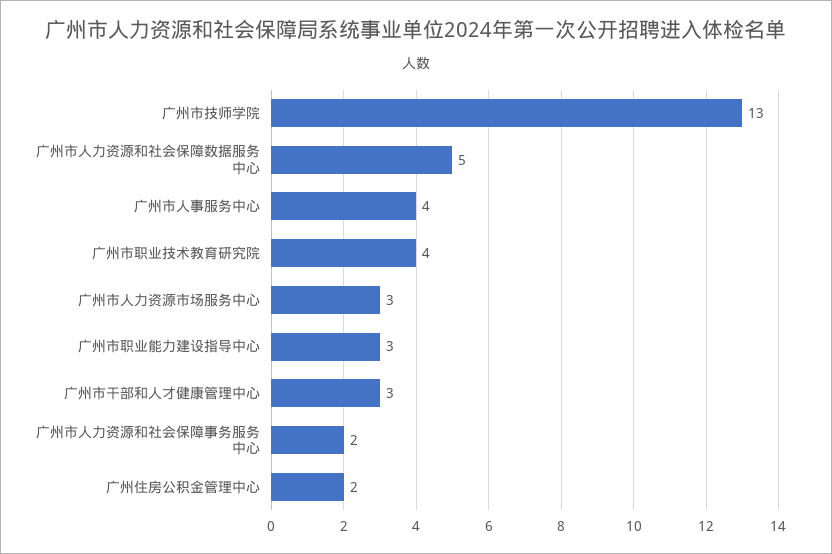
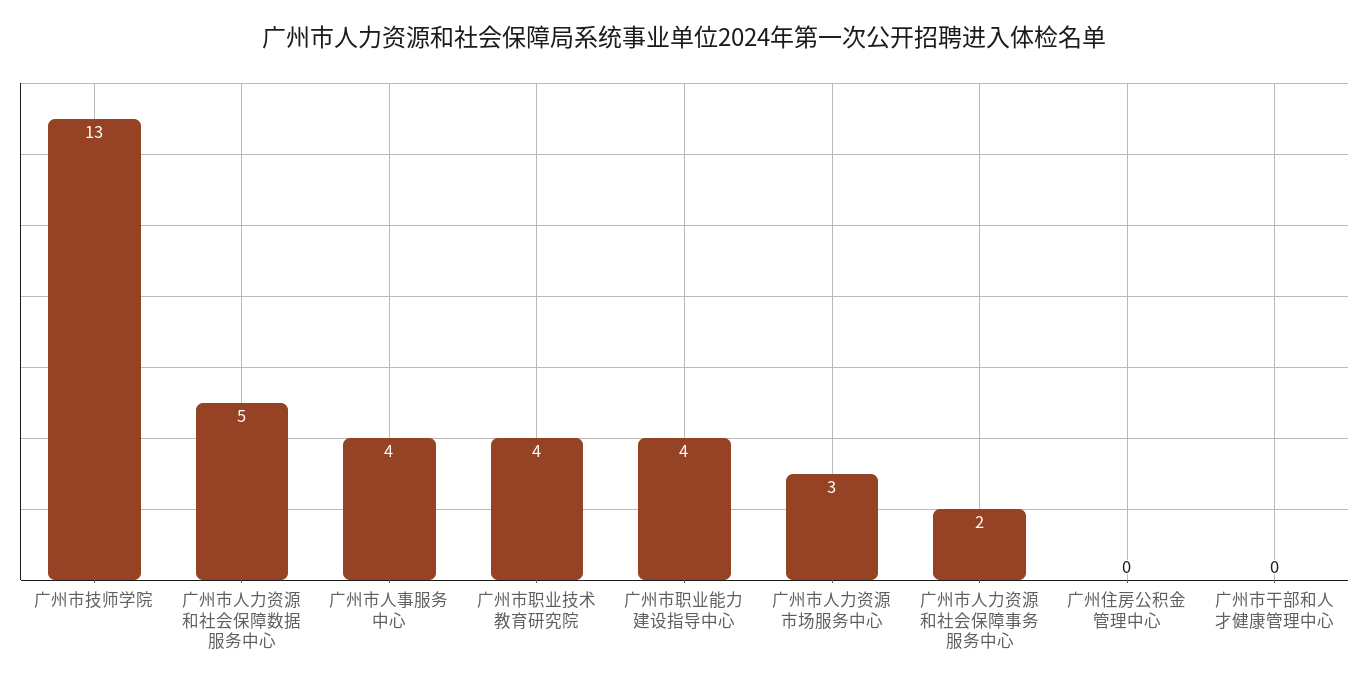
广州市职业能力建设指导中心: 3 -> 4
广州市干部和人才健康管理中心: 3 -> 0
广州住房公积金管理中心: 2 -> 0

